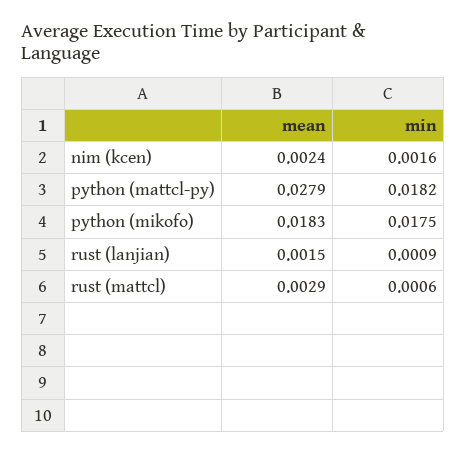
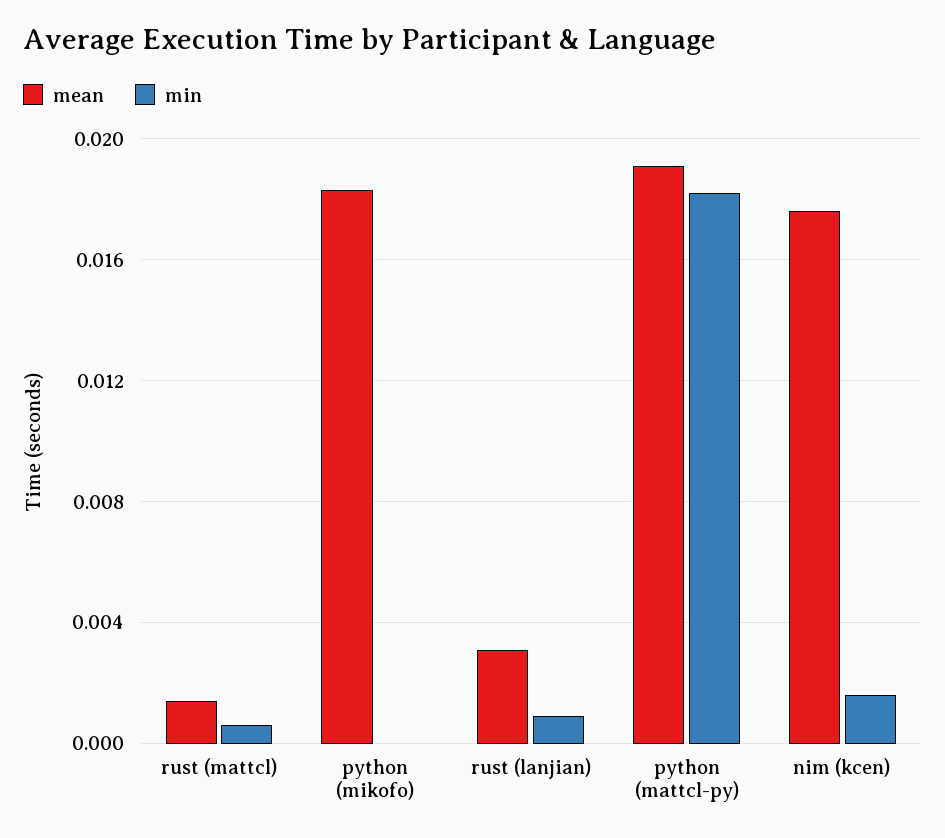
mean, nim (kcen): 0.0024 -> 0.0175
mean, python (mattcl-py): 0.0279 -> 0.019
min, python (mikofo): 0.0175 -> 0
mean, rust (lanjian): 0.0015 -> 0.003
mean, rust (mattcl): 0.0029 -> 0.0015

